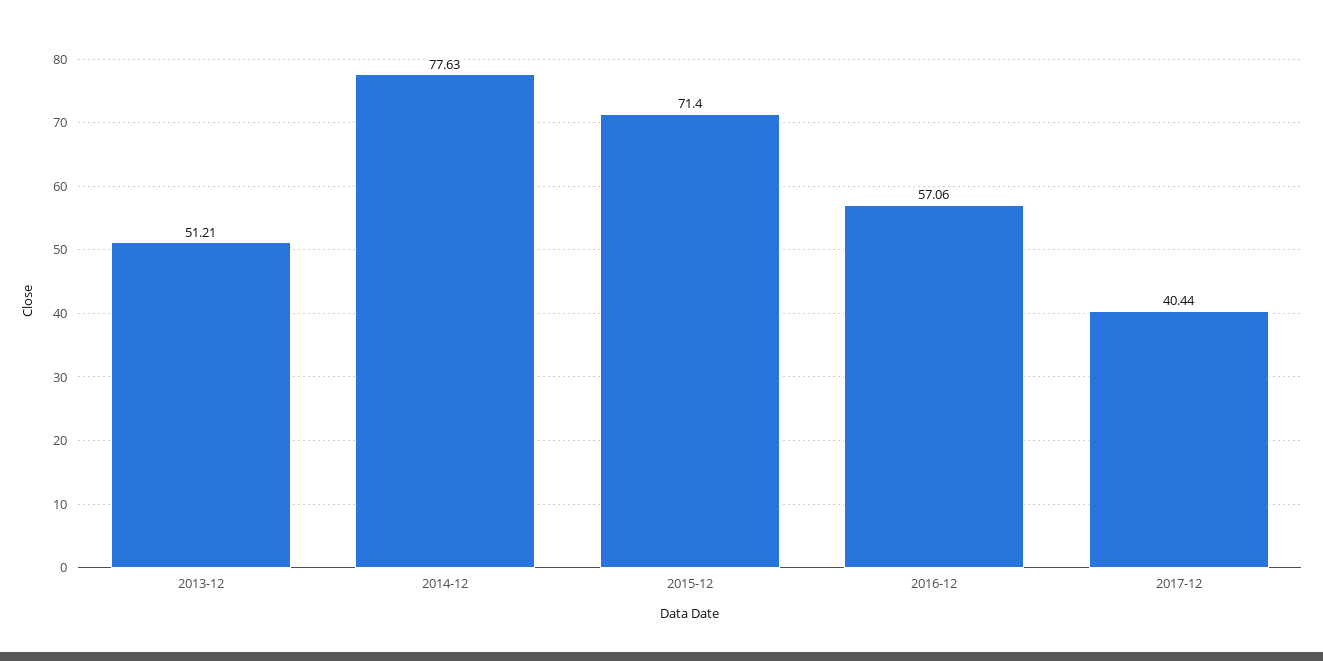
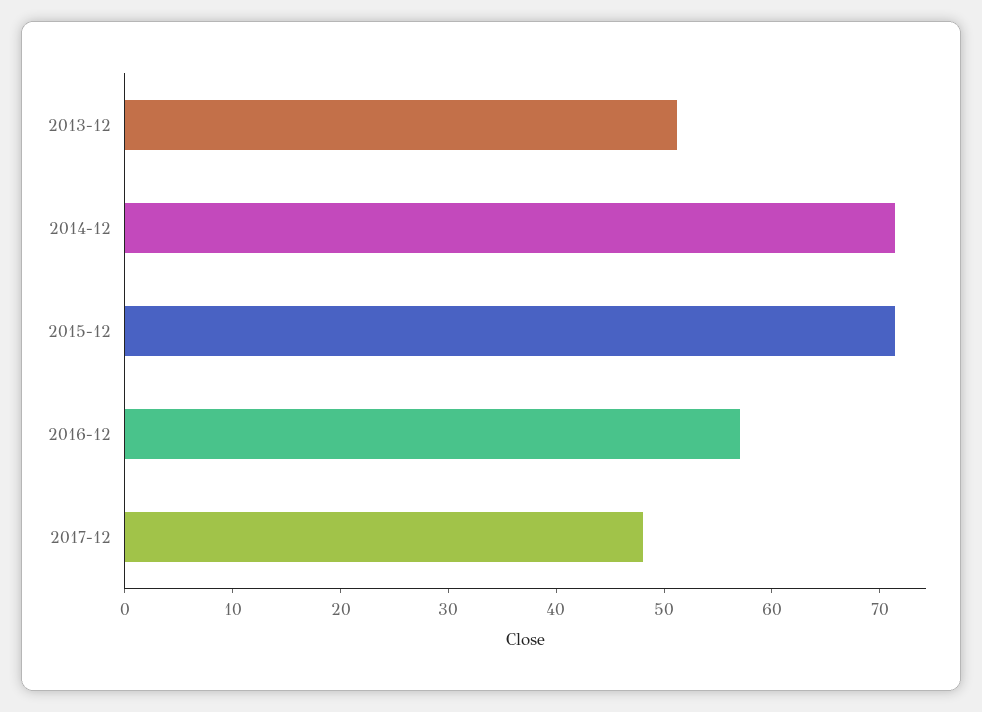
2014-12: 77.63 -> 72
2017-12: 40.44 -> 48

